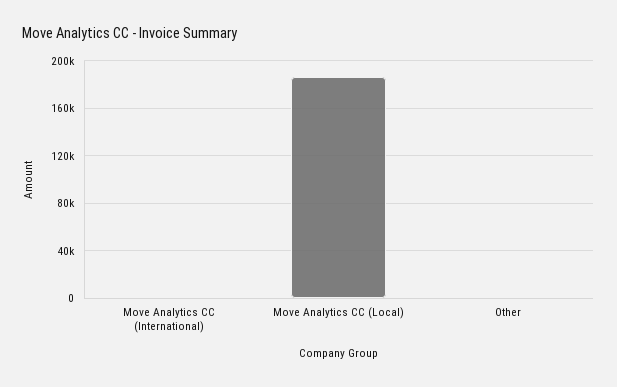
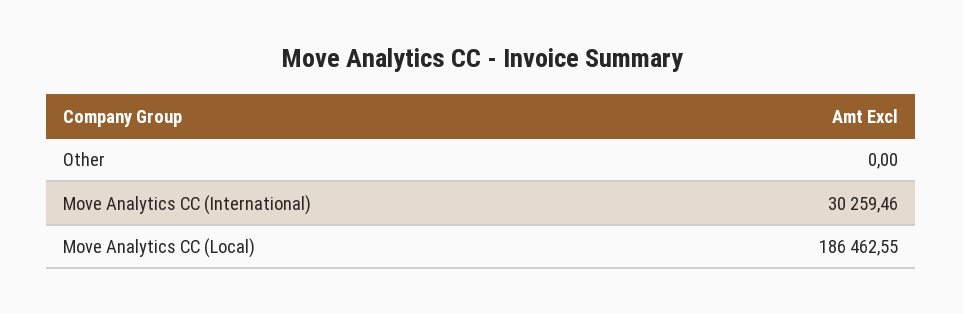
Move Analytics CC (International): 0 -> 30259.46

